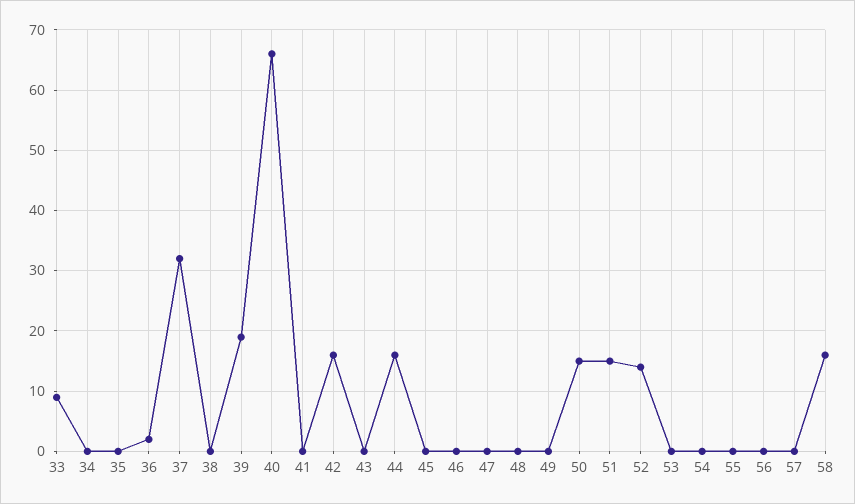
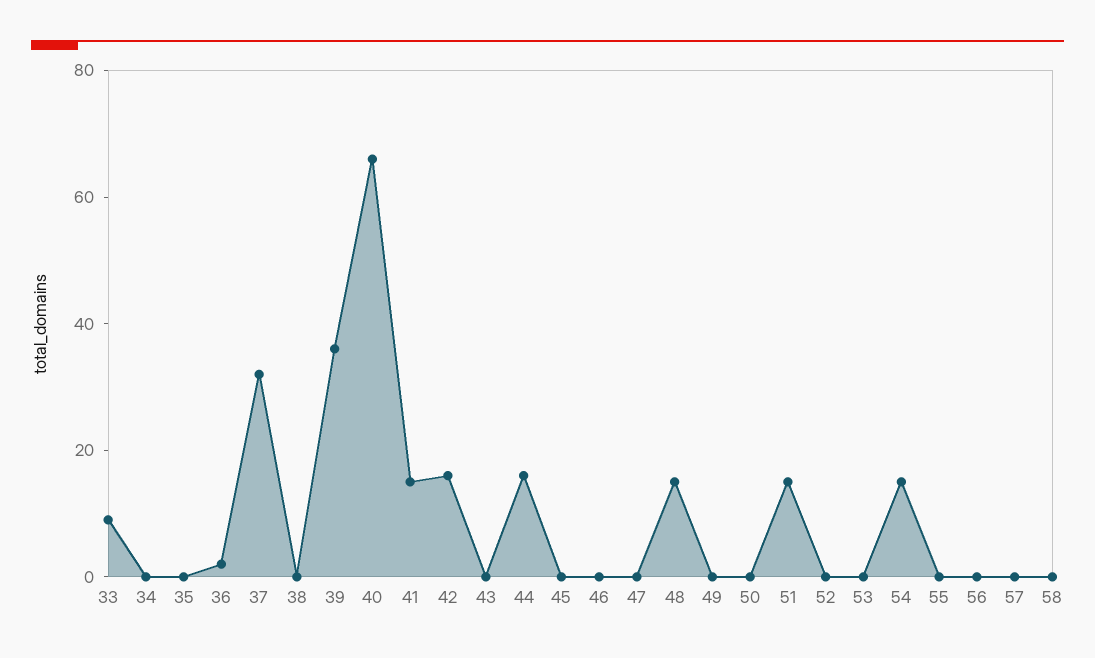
39: 19 -> 35
41: 0 -> 15
48: 0 -> 15
50: 15 -> 0
52: 14 -> 0
54: 0 -> 15
58: 16 -> 0

